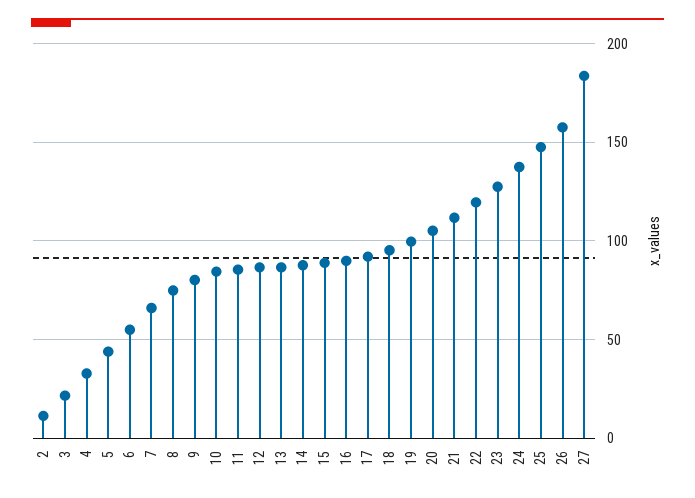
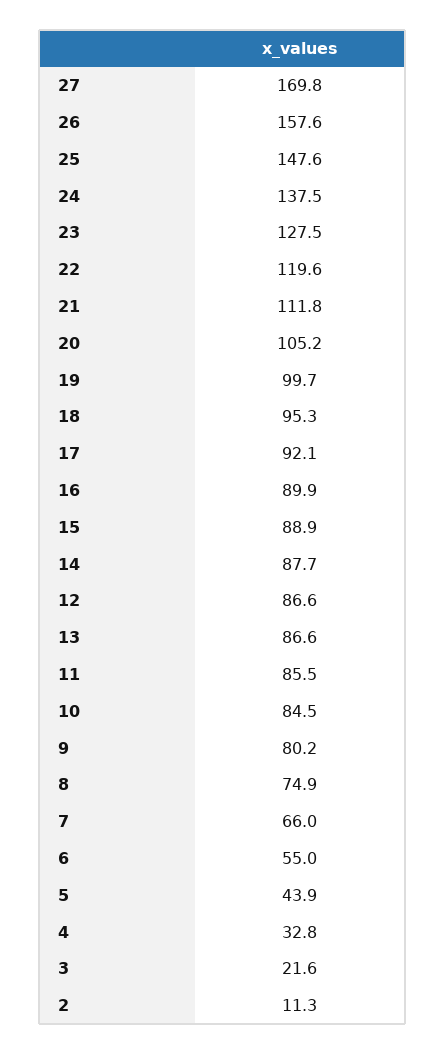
27: 185 -> 169.8

